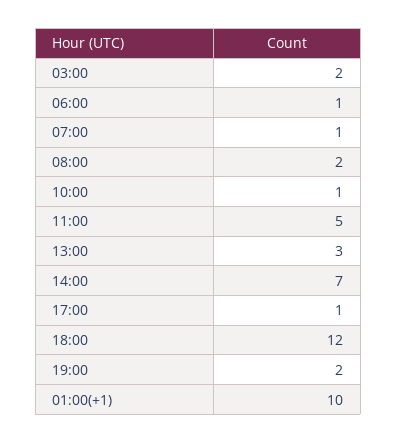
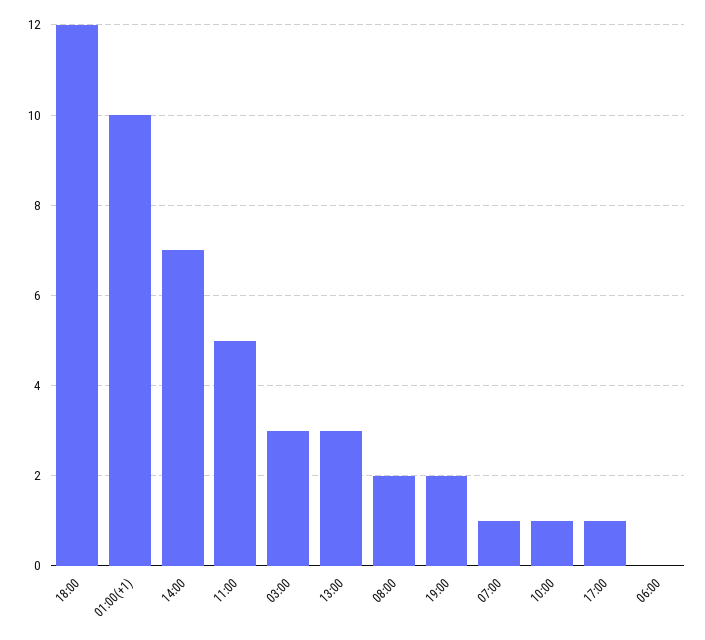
03:00: 2 -> 3
06:00: 1 -> 0

